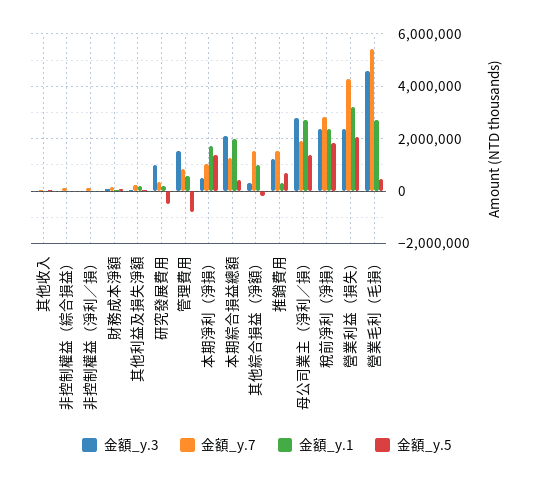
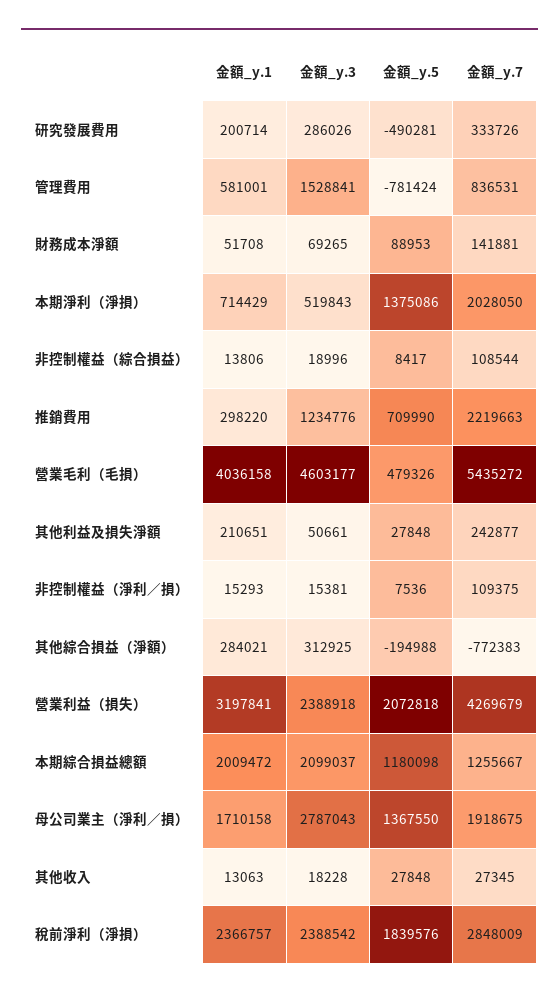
金額_y.3, 研究發展費用: 1000000 -> 286026
金額_y.7, 本期淨利（淨損）: 1000000 -> 2028050
金額_y.1, 本期淨利（淨損）: 1750000 -> 714429
金額_y.5, 本期綜合損益總額: 500000 -> 1180098
金額_y.7, 其他綜合損益（淨額）: 1500000 -> -772383
金額_y.1, 其他綜合損益（淨額）: 1000000 -> 284021
金額_y.7, 推銷費用: 1500000 -> 2219663
金額_y.1, 母公司業主（淨利／損）: 2750000 -> 1710158
金額_y.1, 營業毛利（毛損）: 2750000 -> 4036158

